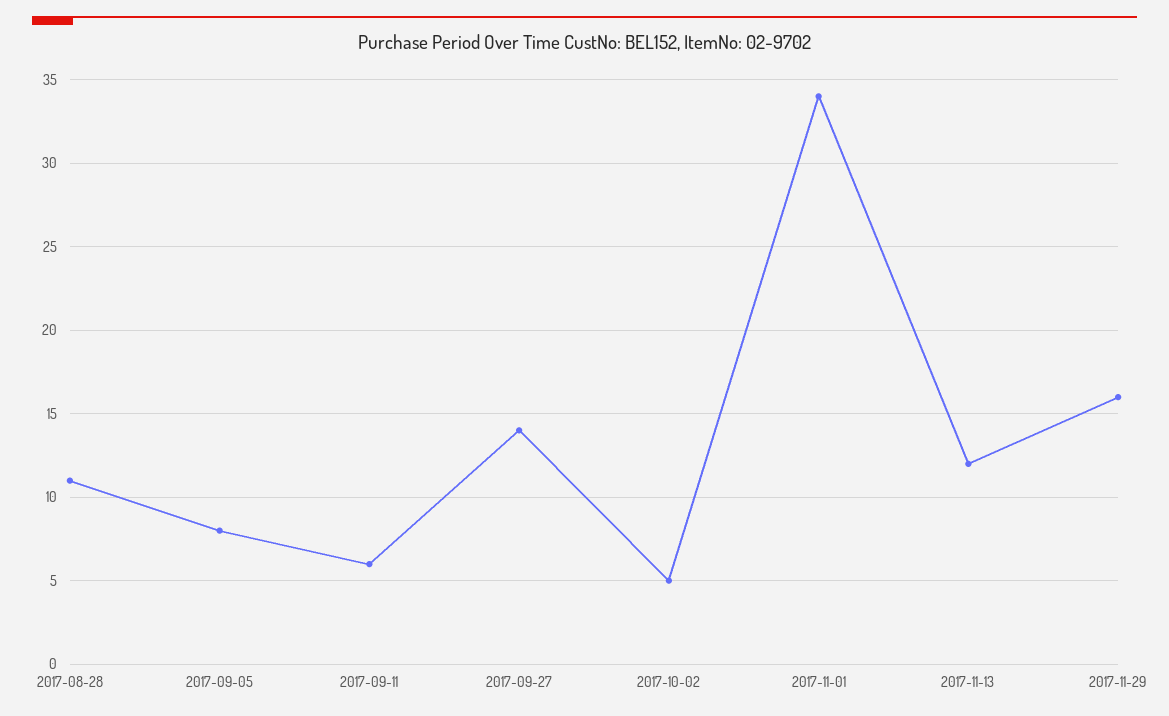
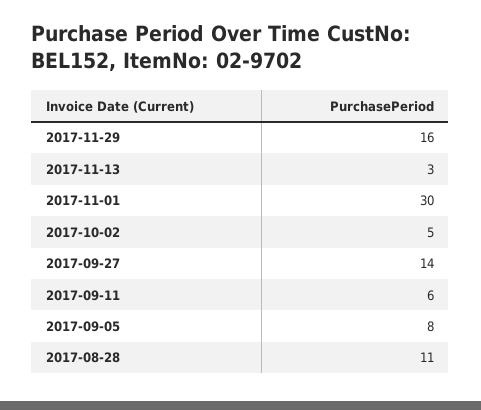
2017-11-01: 34 -> 30
2017-11-13: 12 -> 3

